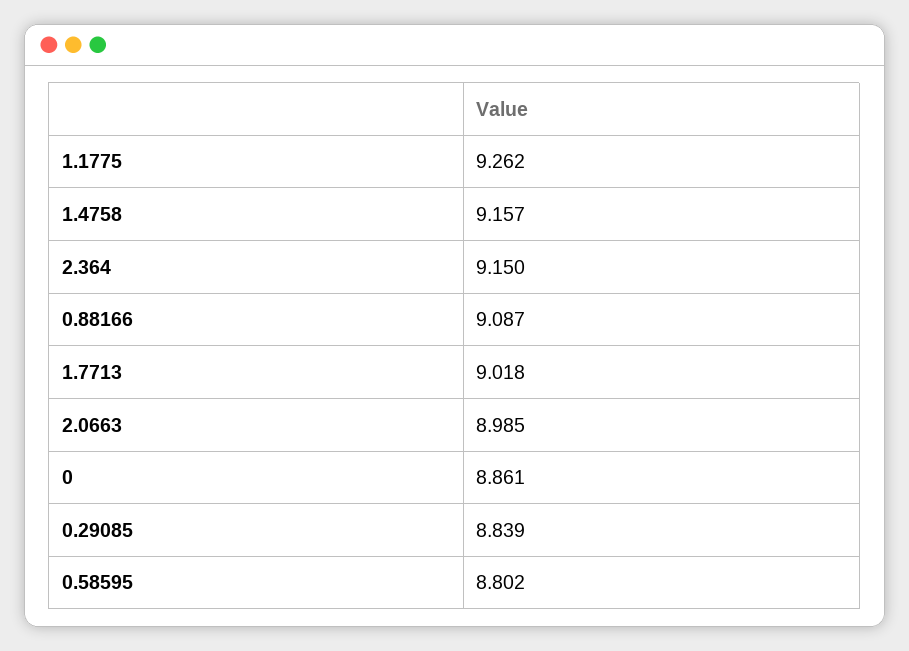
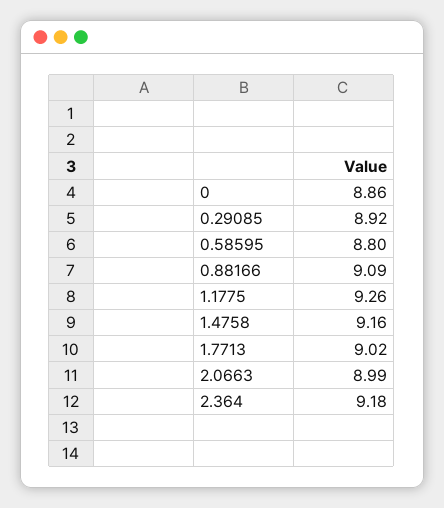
2.364: 9.15 -> 9.18
0.29085: 8.839 -> 8.92

